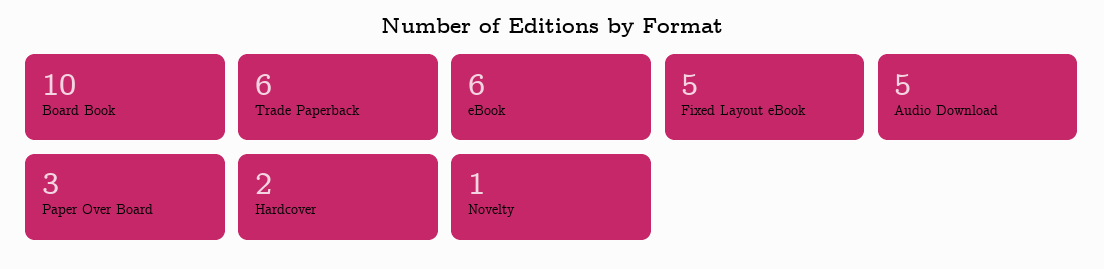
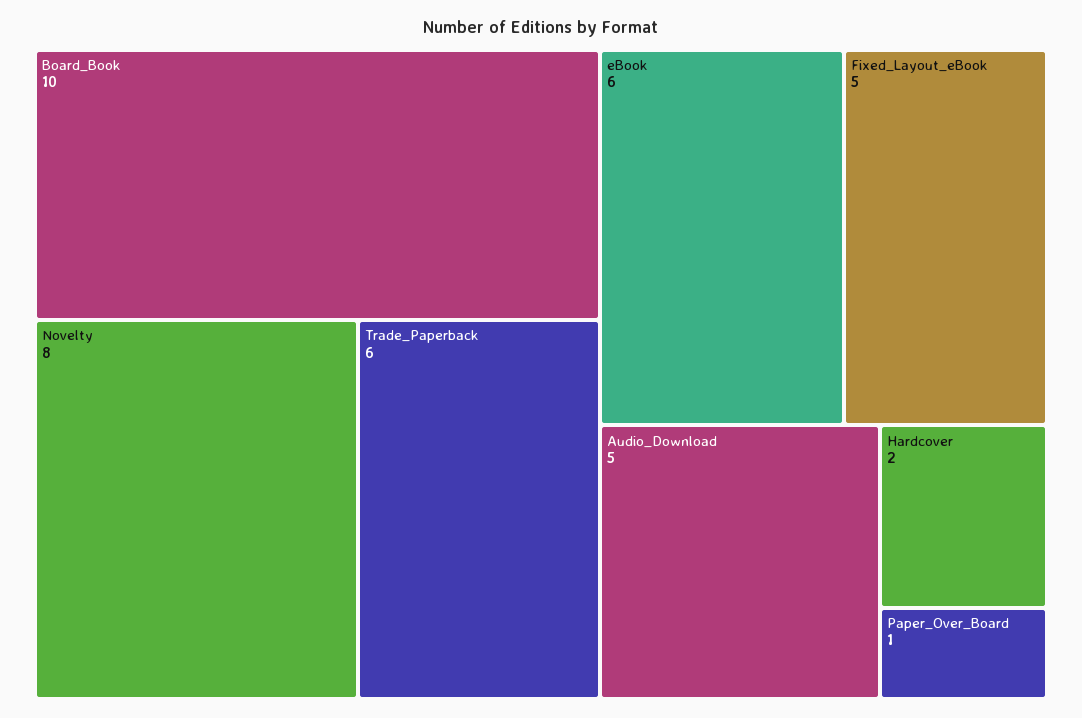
Paper Over Board: 3 -> 1
Novelty: 1 -> 8

